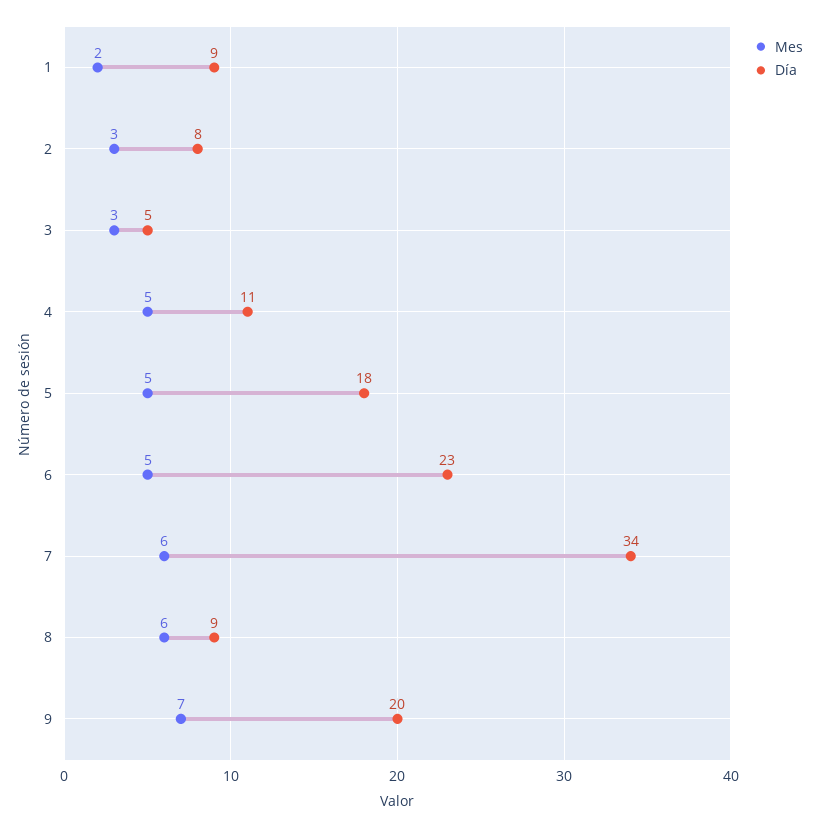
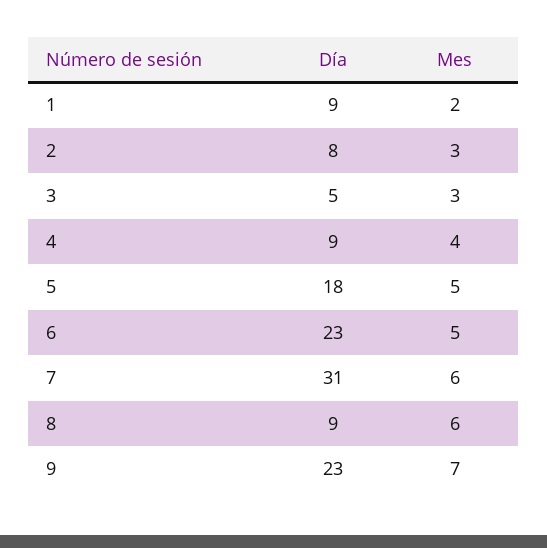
Mes, 4: 5 -> 4
Día, 4: 11 -> 9
Día, 7: 34 -> 31
Día, 9: 20 -> 23

